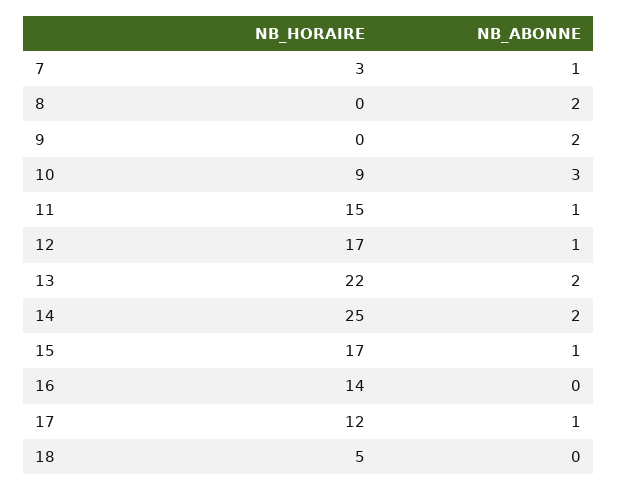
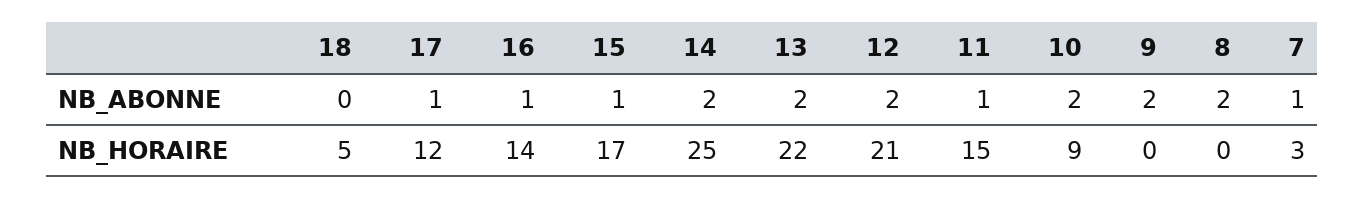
NB_ABONNE, 10: 3 -> 2
NB_HORAIRE, 12: 17 -> 21
NB_ABONNE, 12: 1 -> 2
NB_ABONNE, 16: 0 -> 1

